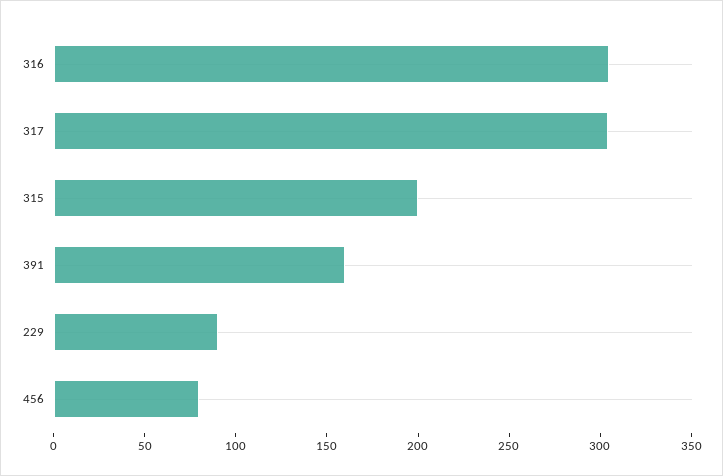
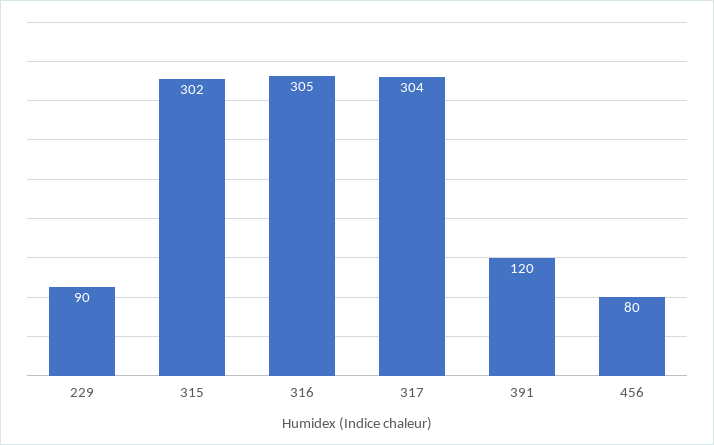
315: 200 -> 302
391: 160 -> 120

